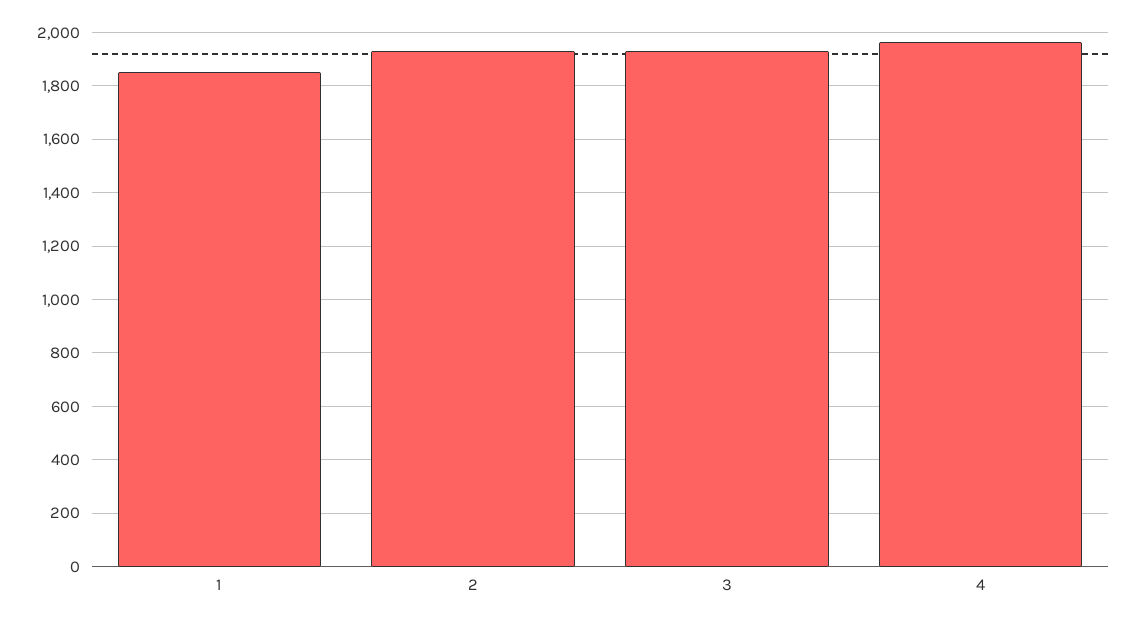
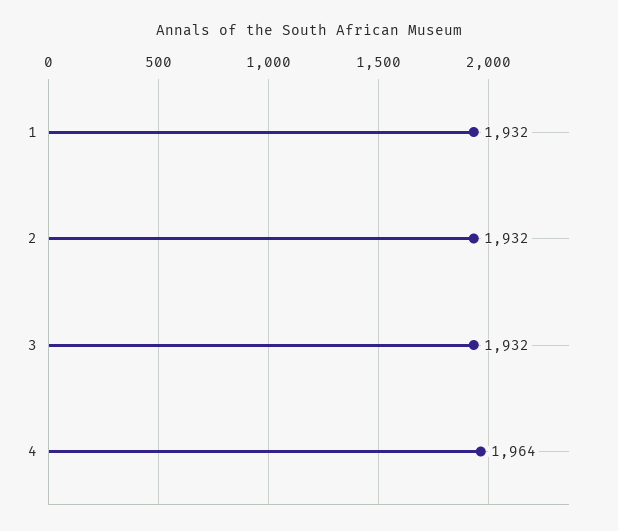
1: 1850 -> 1932

